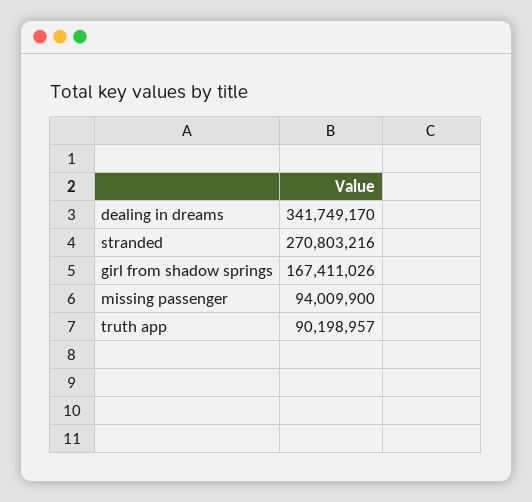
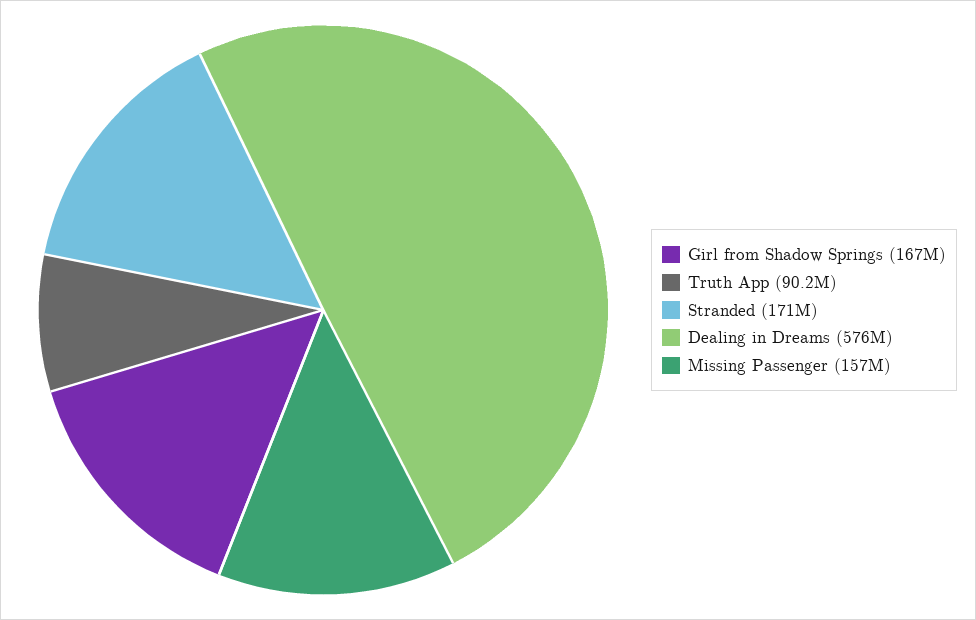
dealing in dreams: 341749170 -> 576000000
stranded: 270803216 -> 171000000
missing passenger: 94009900 -> 157000000

